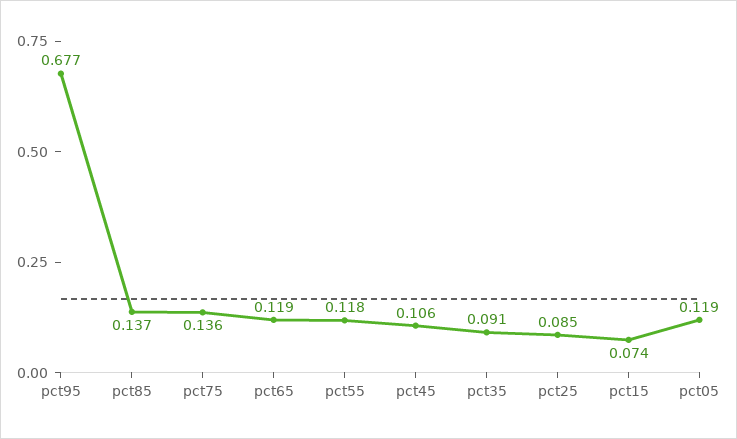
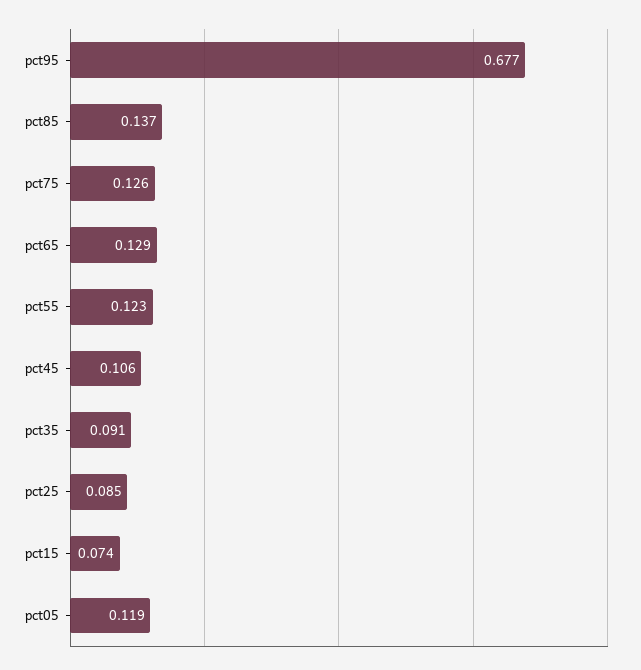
pct75: 0.136 -> 0.126
pct65: 0.119 -> 0.129
pct55: 0.118 -> 0.123

